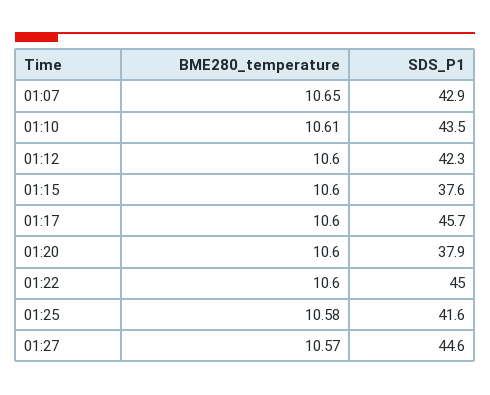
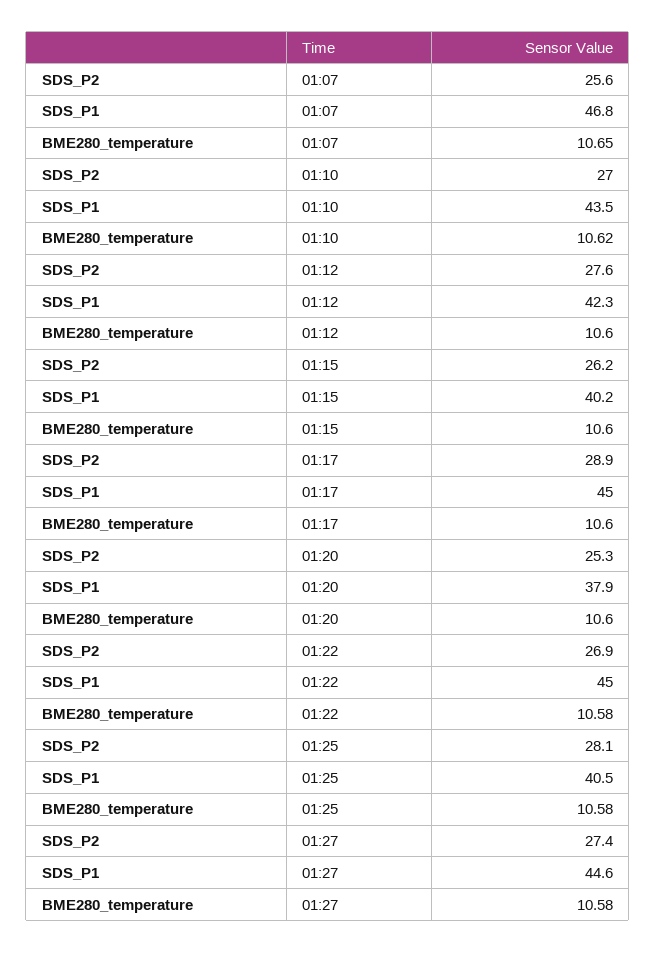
SDS_P1, 01:07: 42.9 -> 46.8
BME280_temperature, 01:10: 10.61 -> 10.62
SDS_P1, 01:15: 37.6 -> 40.2
SDS_P1, 01:17: 45.7 -> 45
BME280_temperature, 01:22: 10.6 -> 10.58
SDS_P1, 01:25: 41.6 -> 40.5
BME280_temperature, 01:27: 10.57 -> 10.58
SDS_P2, 01:07: none -> 25.6
SDS_P2, 01:10: none -> 27
SDS_P2, 01:12: none -> 27.6
SDS_P2, 01:15: none -> 26.2
SDS_P2, 01:17: none -> 28.9
SDS_P2, 01:20: none -> 25.3
SDS_P2, 01:22: none -> 26.9
SDS_P2, 01:25: none -> 28.1
SDS_P2, 01:27: none -> 27.4

